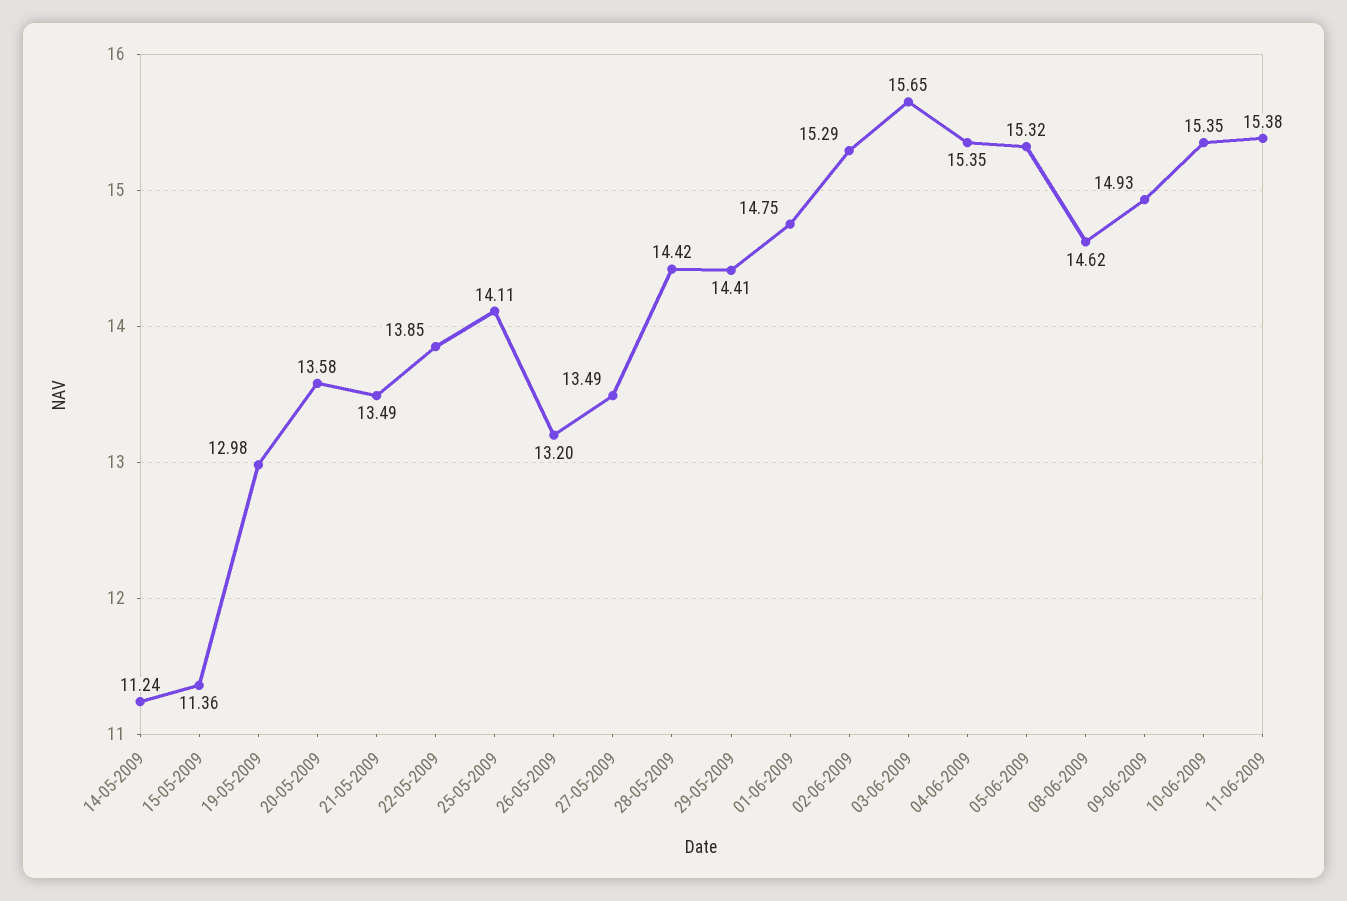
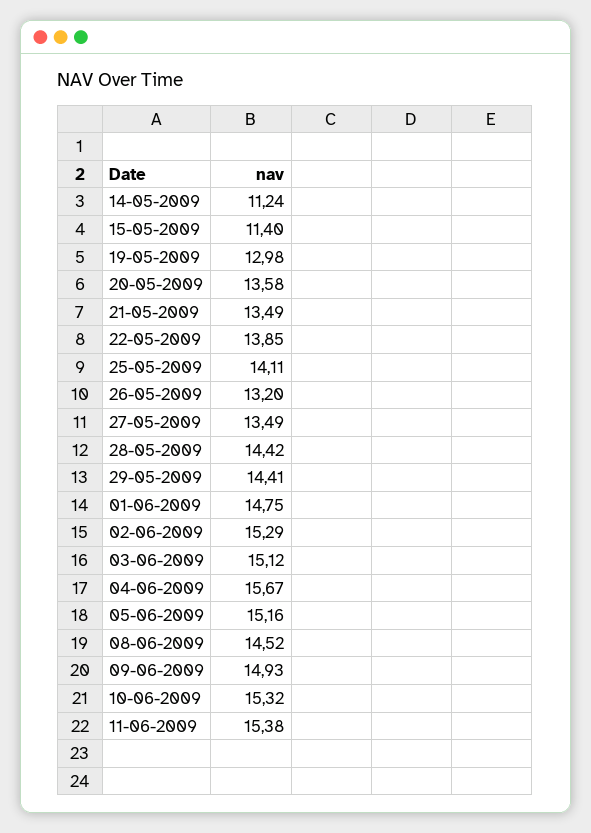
15-05-2009: 11.36 -> 11.4
03-06-2009: 15.65 -> 15.12
04-06-2009: 15.35 -> 15.67
05-06-2009: 15.32 -> 15.16
08-06-2009: 14.62 -> 14.52
10-06-2009: 15.35 -> 15.32

